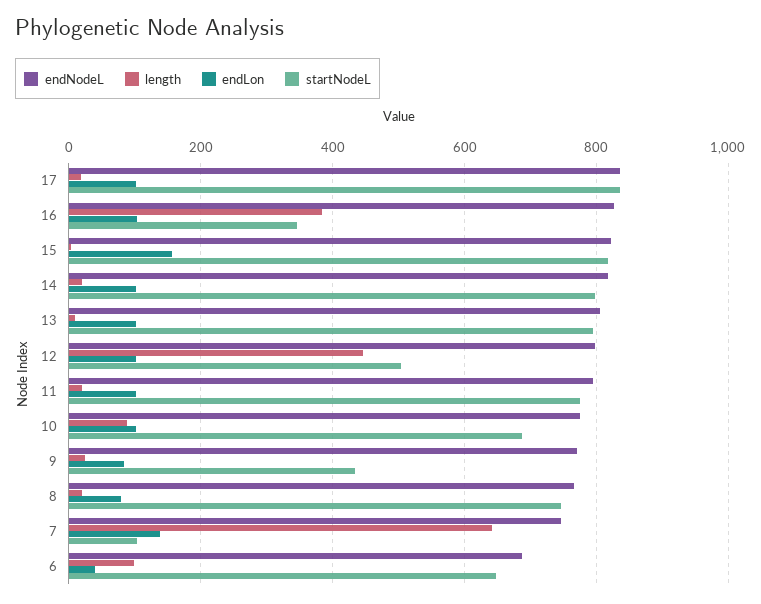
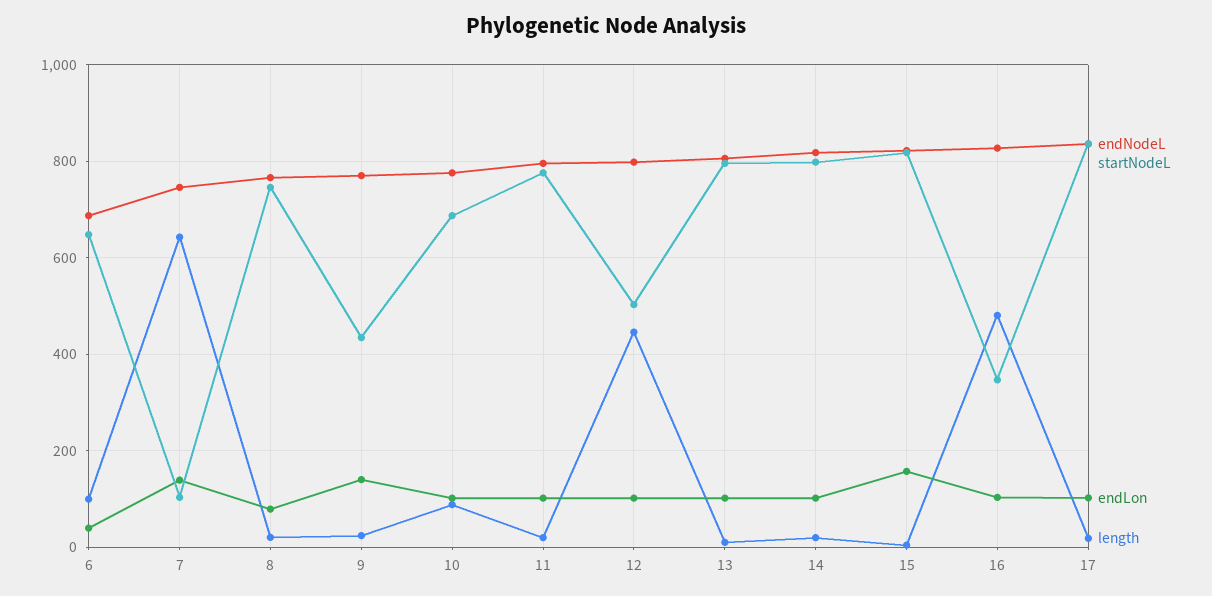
length, 16: 380 -> 480
endLon, 9: 80 -> 140

